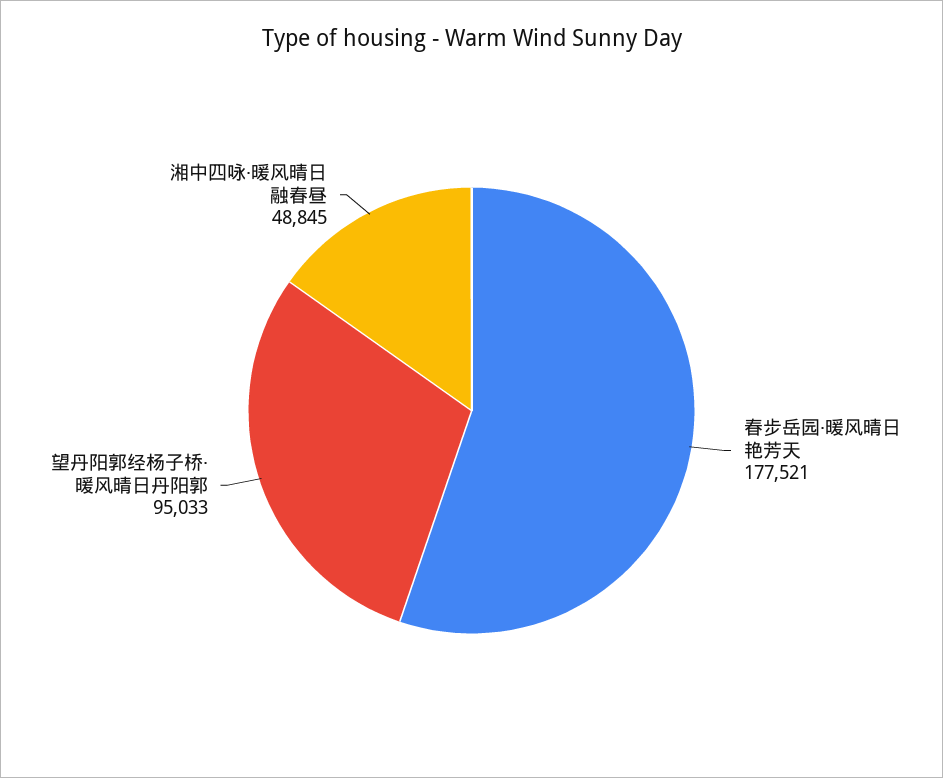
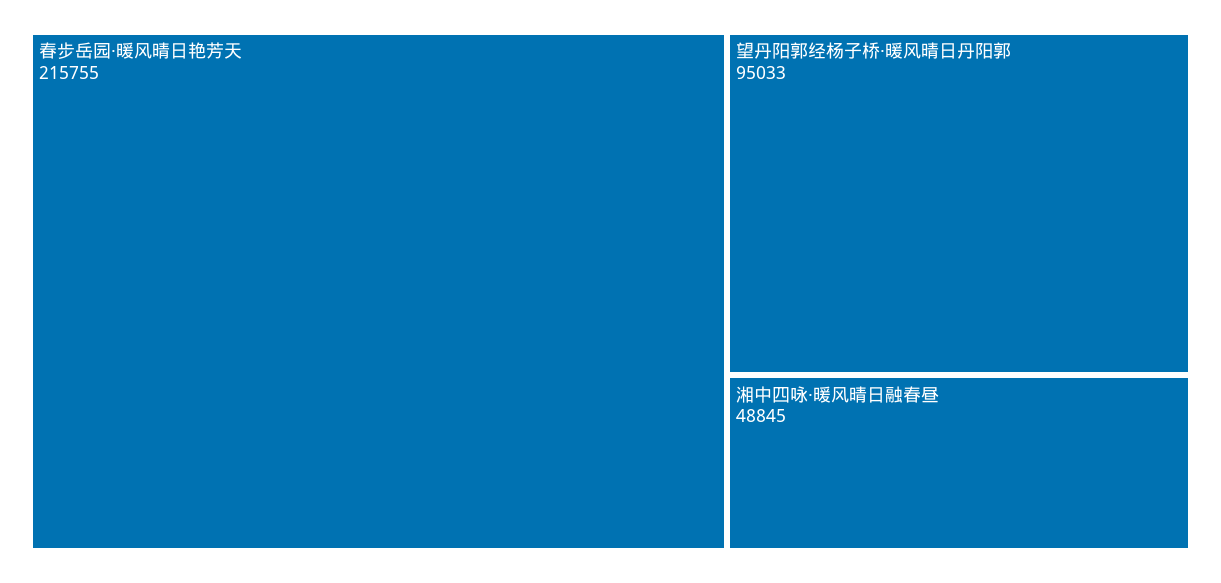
春步岳园·暖风晴日艳芳天: 177521 -> 215755

